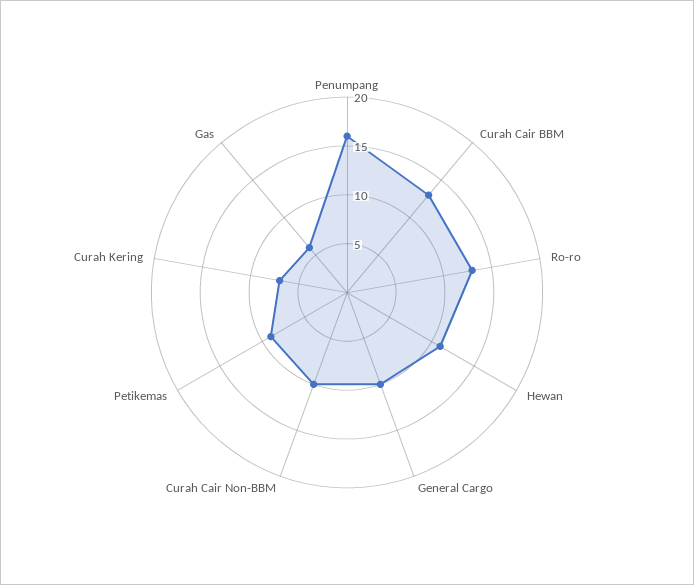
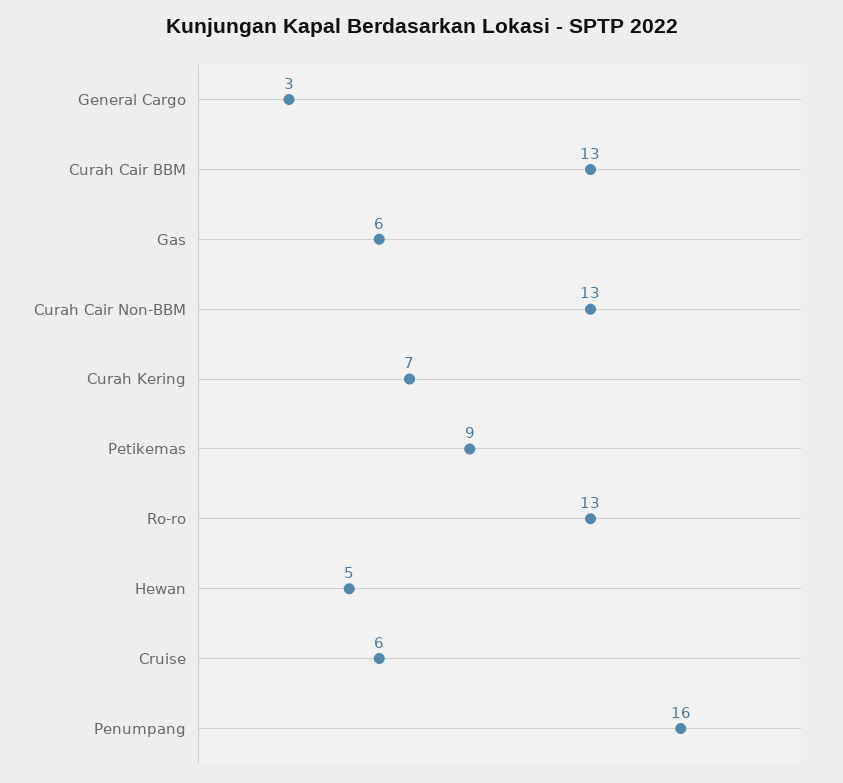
Hewan: 11 -> 5
General Cargo: 10 -> 3
Curah Cair Non-BBM: 10 -> 13
Cruise: none -> 6

